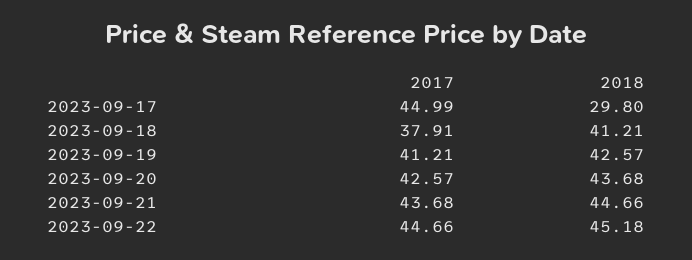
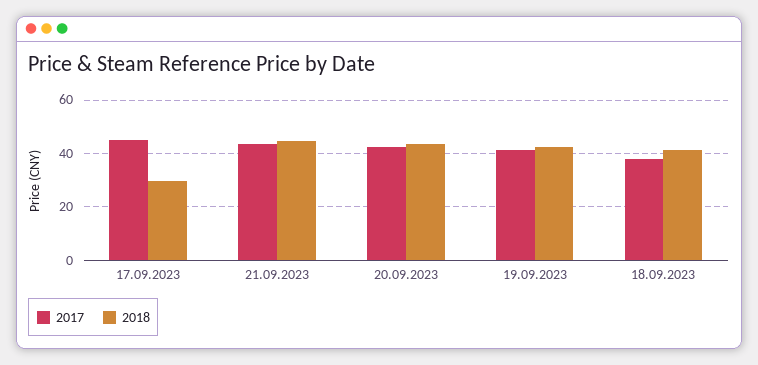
2017, 2023-09-22: 44.66 -> none
2018, 2023-09-22: 45.18 -> none

